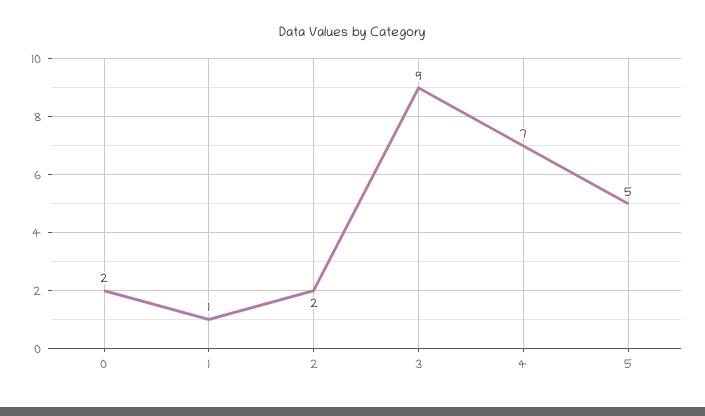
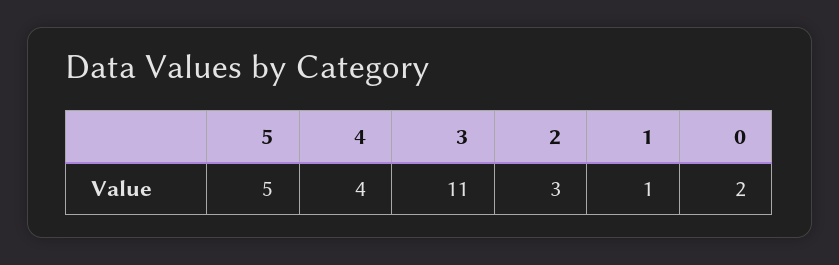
2: 2 -> 3
3: 9 -> 11
4: 7 -> 4

